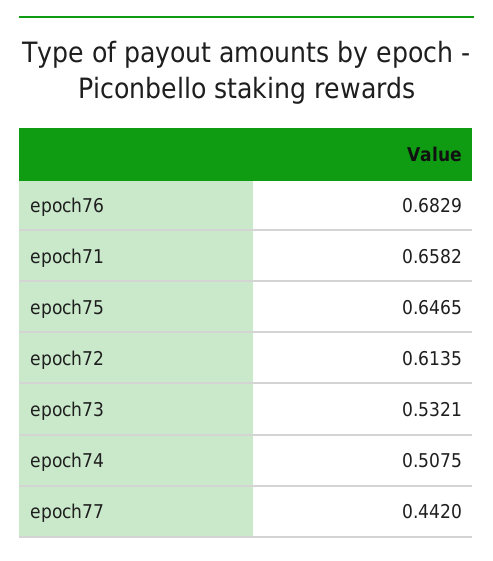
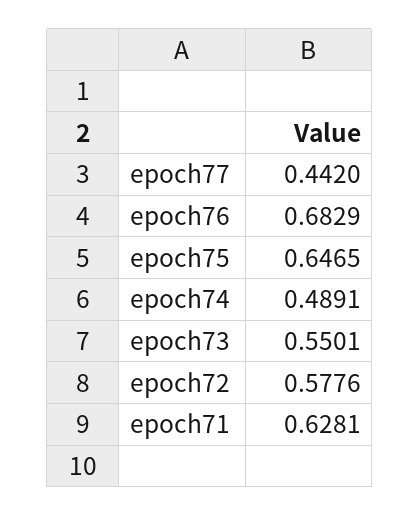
epoch71: 0.6582 -> 0.6281
epoch72: 0.6135 -> 0.5776
epoch73: 0.5321 -> 0.5501
epoch74: 0.5075 -> 0.4891

